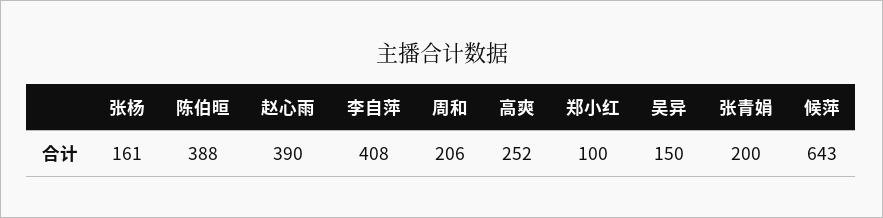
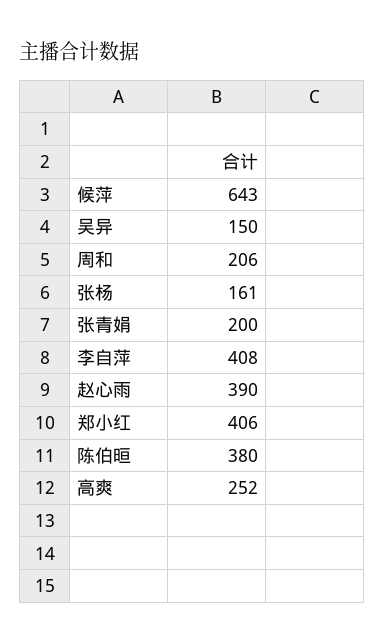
陈伯晅: 388 -> 380
郑小红: 100 -> 406

